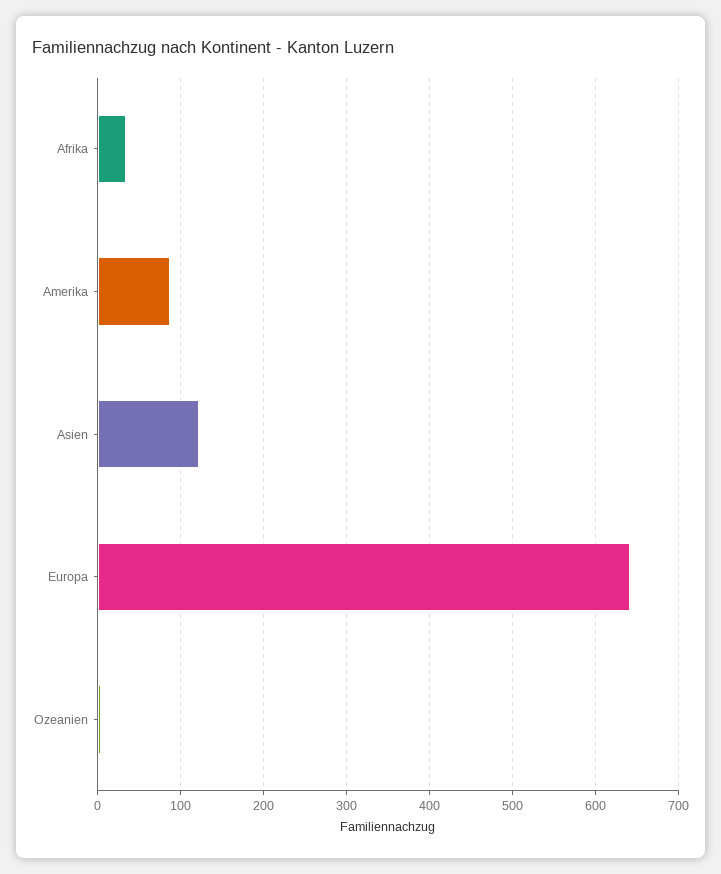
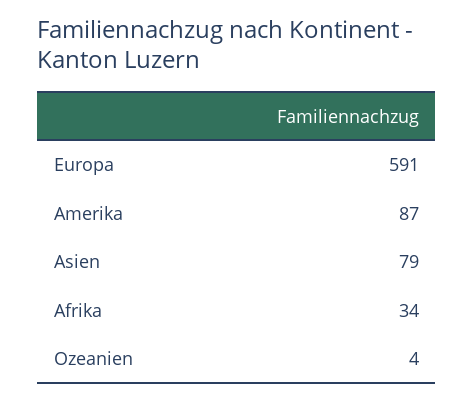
Asien: 120 -> 79
Europa: 640 -> 591

